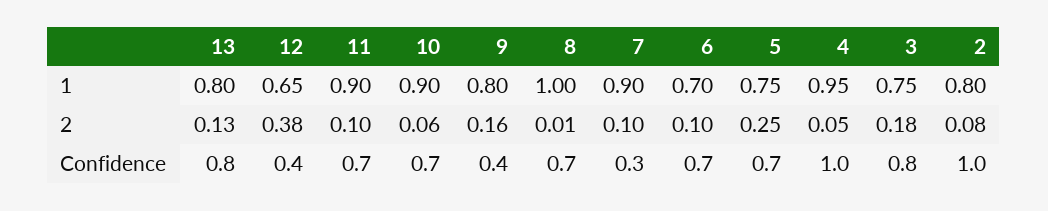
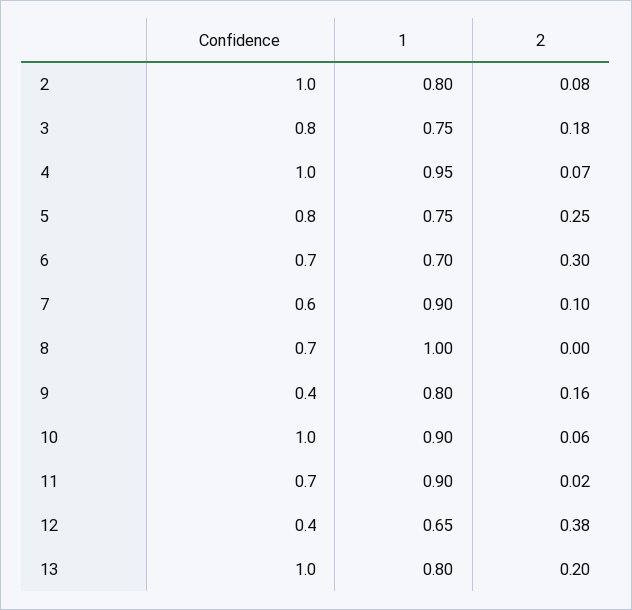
13, 2: 0.13 -> 0.2
11, 2: 0.1 -> 0.02
8, 2: 0.01 -> 0
6, 2: 0.1 -> 0.3
4, 2: 0.05 -> 0.07
13, Confidence: 0.8 -> 1
10, Confidence: 0.7 -> 1
7, Confidence: 0.3 -> 0.6
5, Confidence: 0.7 -> 0.8

